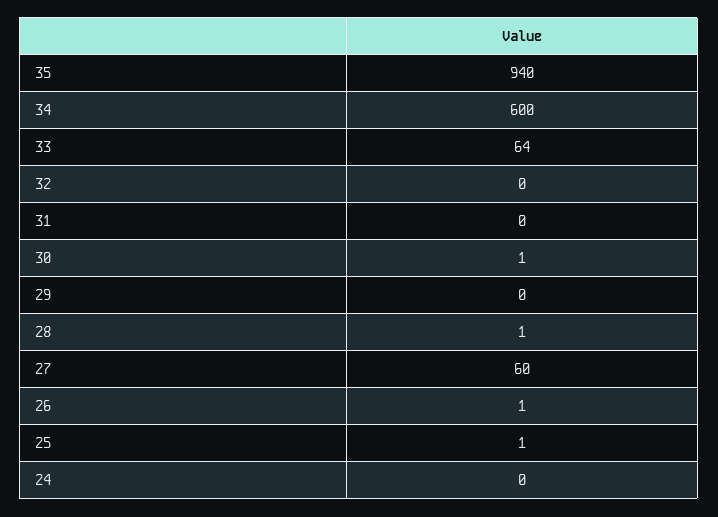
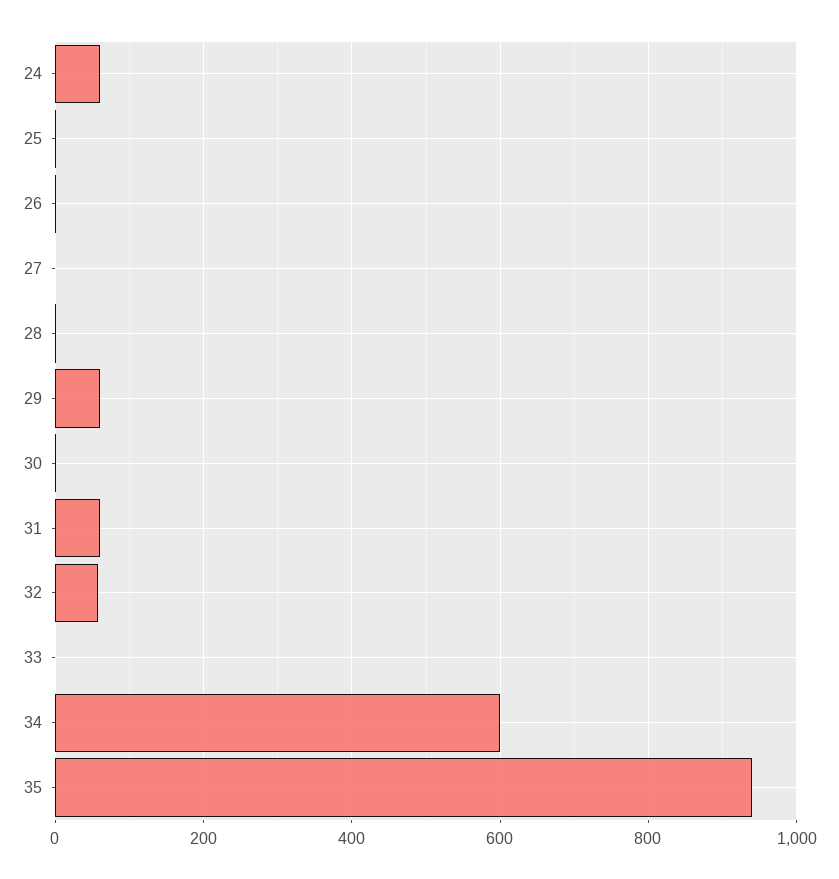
33: 64 -> 0
32: 0 -> 60
31: 0 -> 60
29: 0 -> 60
27: 60 -> 0
24: 0 -> 60

